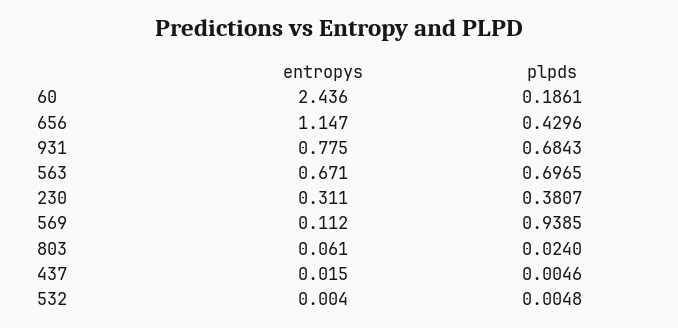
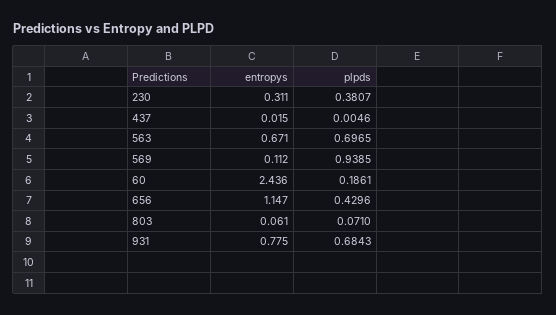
plpds, 803: 0.024 -> 0.071
entropys, 532: 0.004 -> none
plpds, 532: 0.0048 -> none

